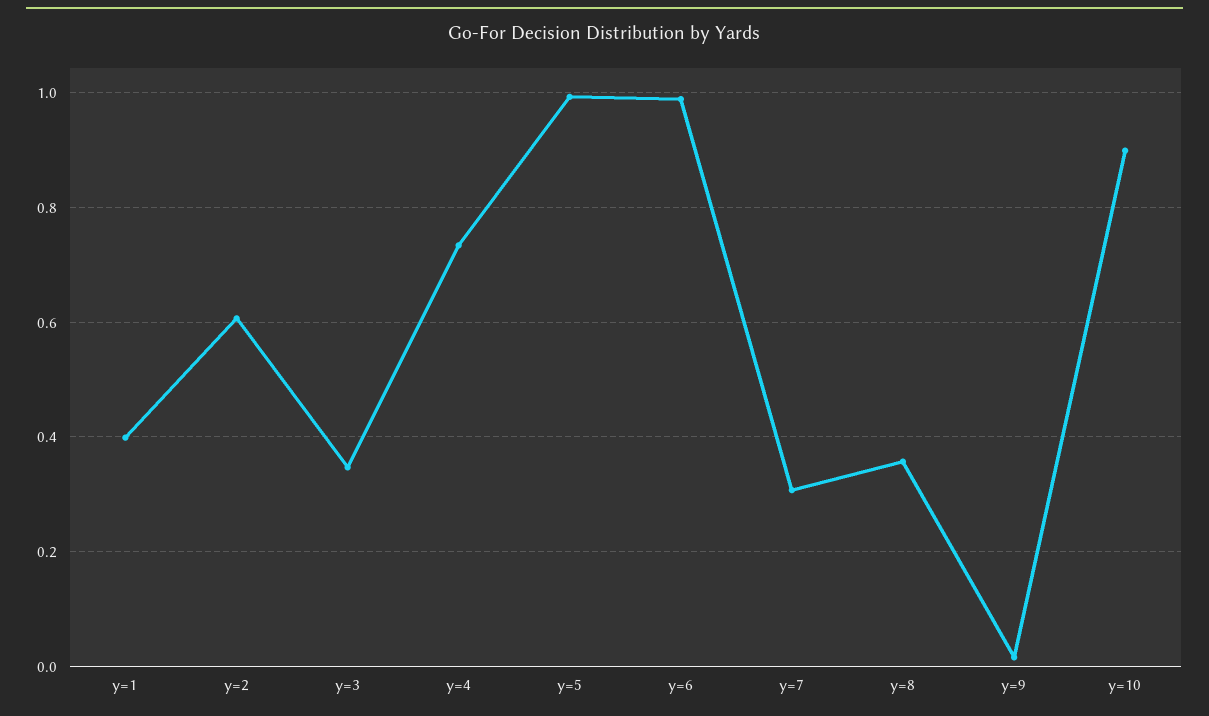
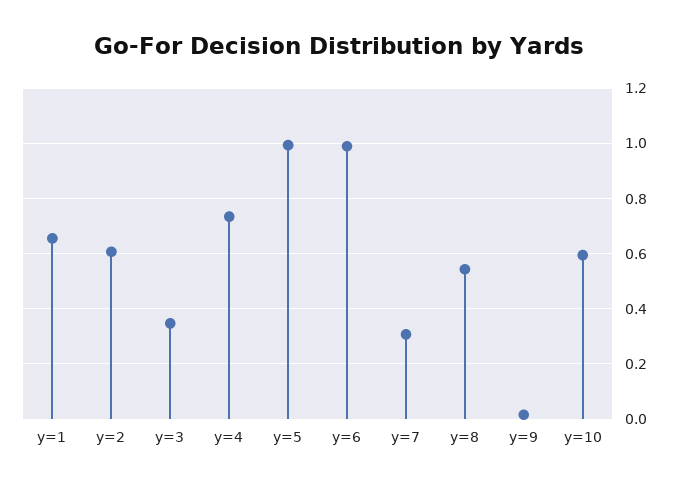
y=1: 0.4 -> 0.65
y=8: 0.36 -> 0.55
y=10: 0.9 -> 0.6

